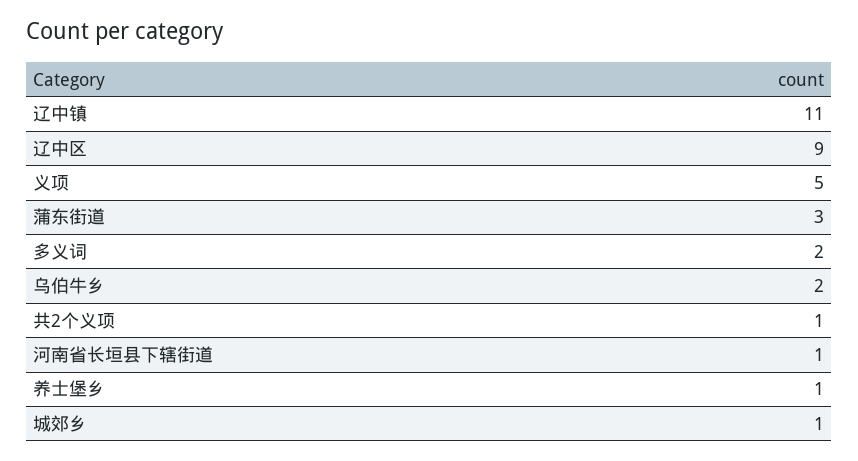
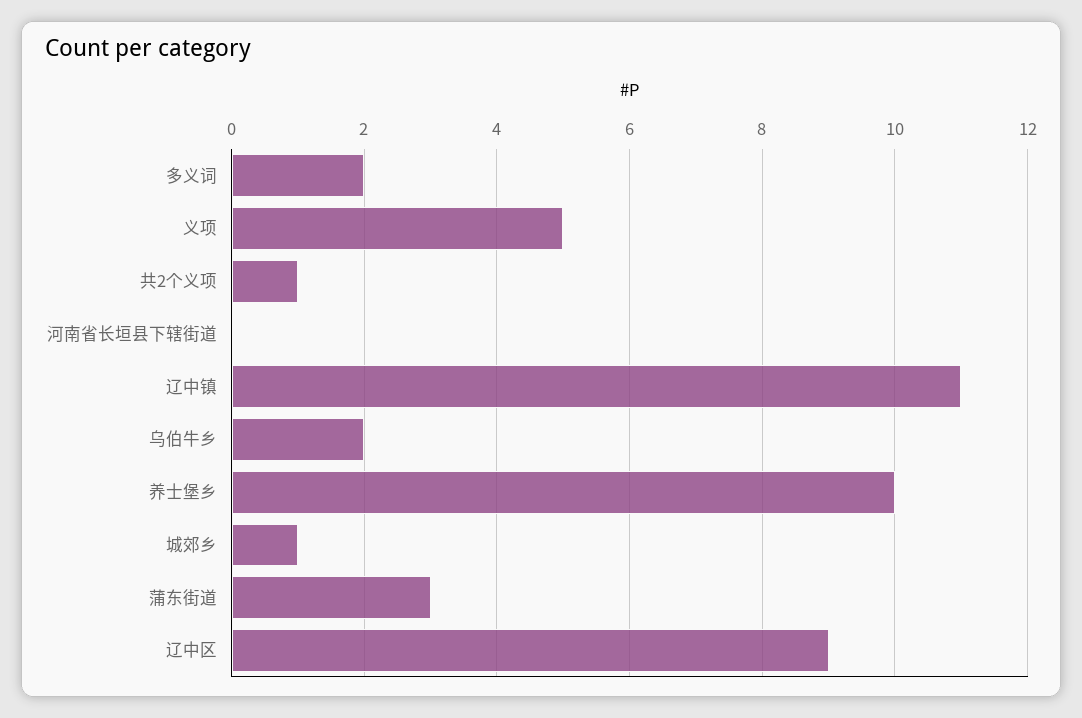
河南省长垣县下辖街道: 1 -> 0
养士堡乡: 1 -> 10

